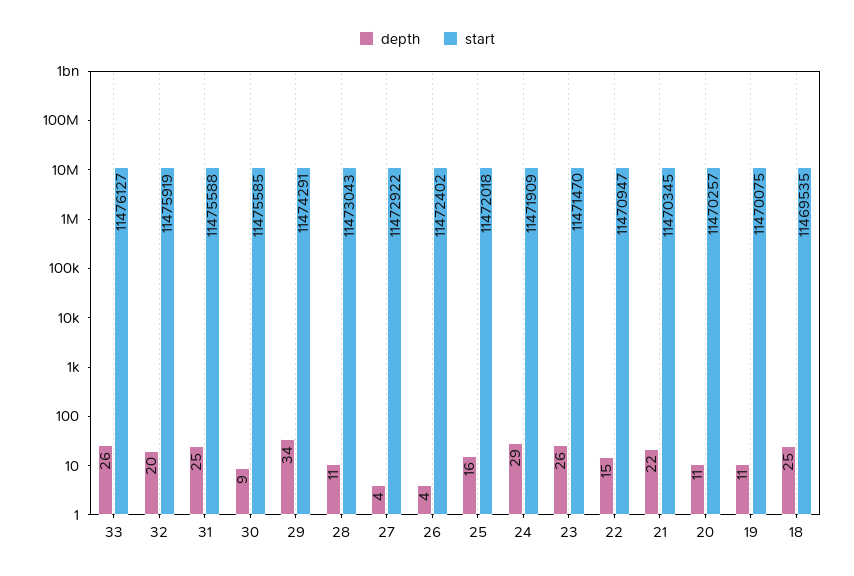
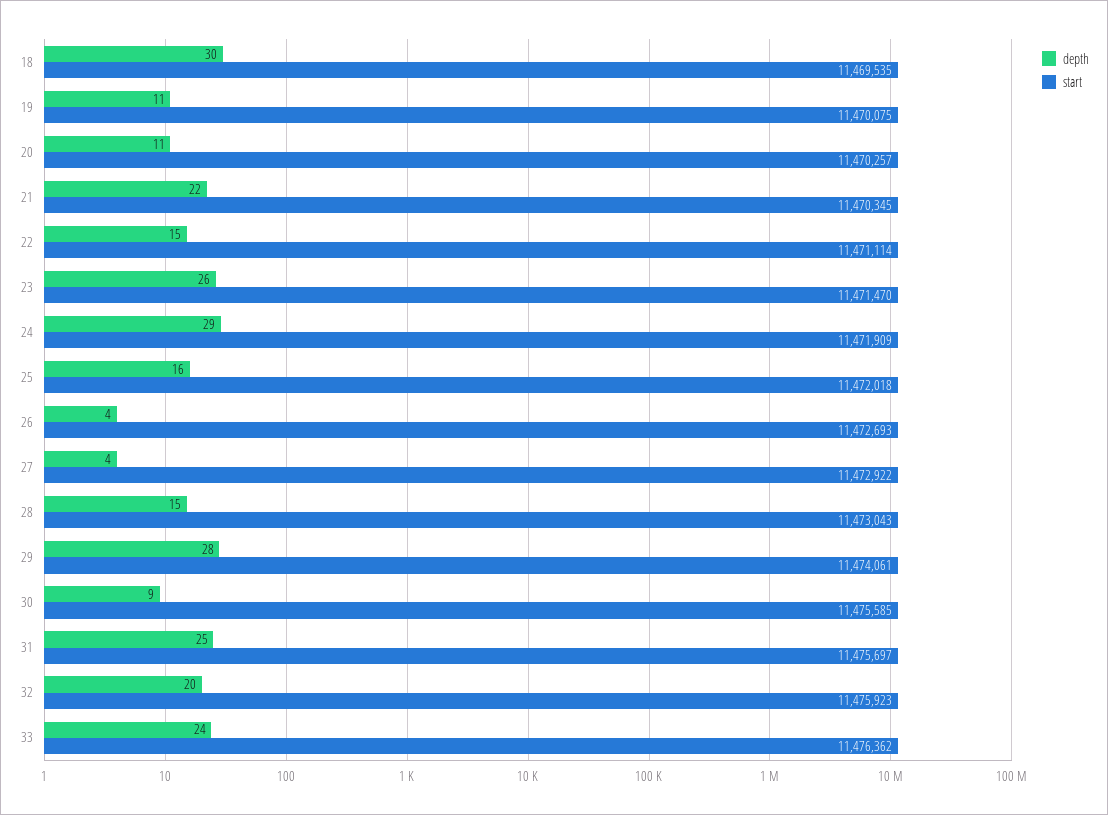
depth, 33: 26 -> 24
start, 33: 11476127 -> 11476362
start, 32: 11475919 -> 11475923
start, 31: 11475588 -> 11475697
depth, 29: 34 -> 28
start, 29: 11474291 -> 11474061
depth, 28: 11 -> 15
start, 26: 11472402 -> 11472693
start, 22: 11470947 -> 11471114
depth, 18: 25 -> 30

